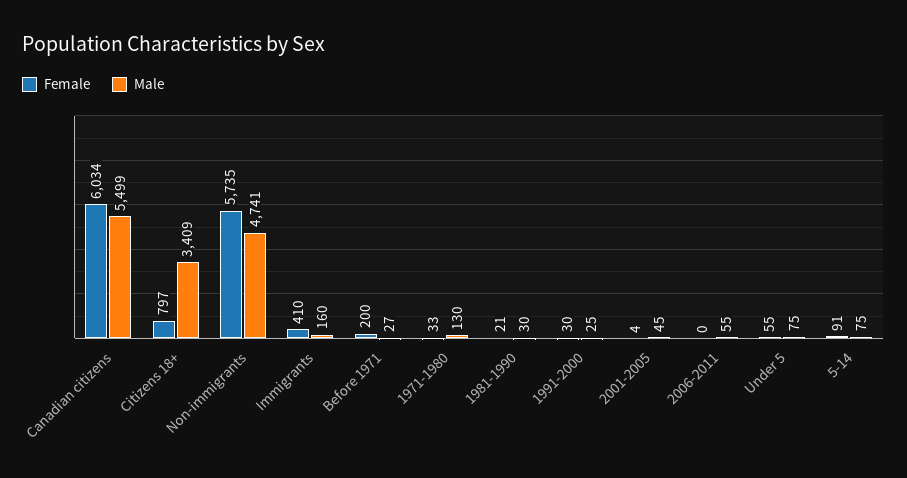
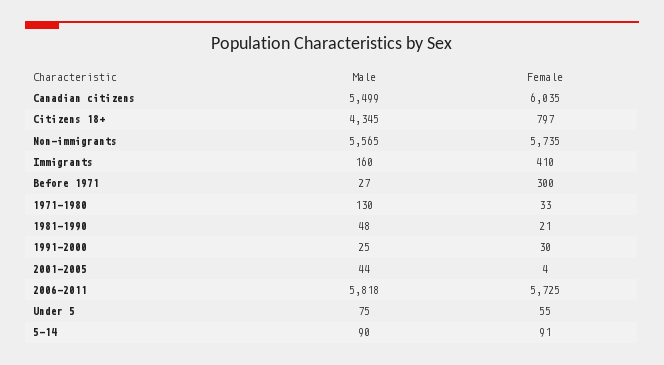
Female, Canadian citizens: 6034 -> 6035
Male, Citizens 18+: 3409 -> 4345
Male, Non-immigrants: 4741 -> 5565
Female, Before 1971: 200 -> 300
Male, 1981-1990: 30 -> 48
Male, 2001-2005: 45 -> 44
Female, 2006-2011: 0 -> 5725
Male, 2006-2011: 55 -> 5818
Male, 5-14: 75 -> 90

